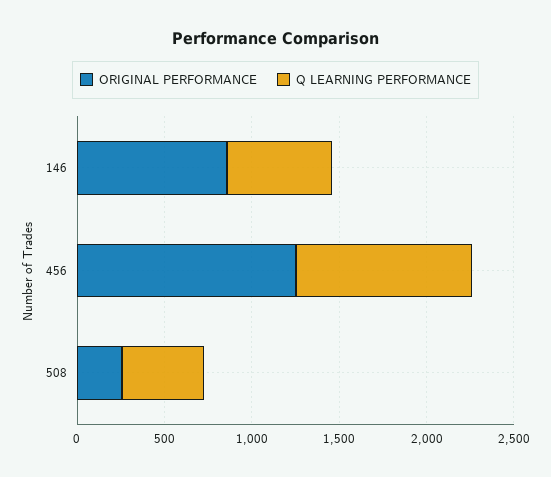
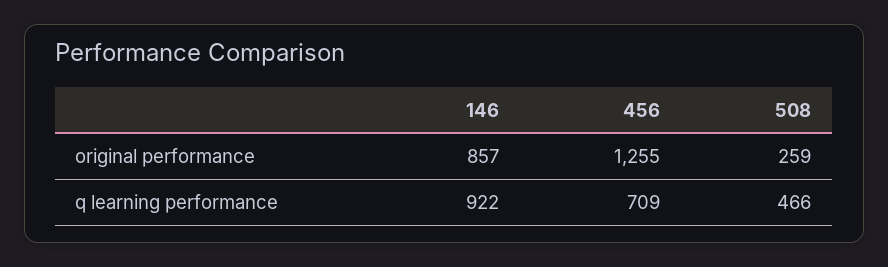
Q LEARNING PERFORMANCE, 146: 600 -> 922
Q LEARNING PERFORMANCE, 456: 1000 -> 709

